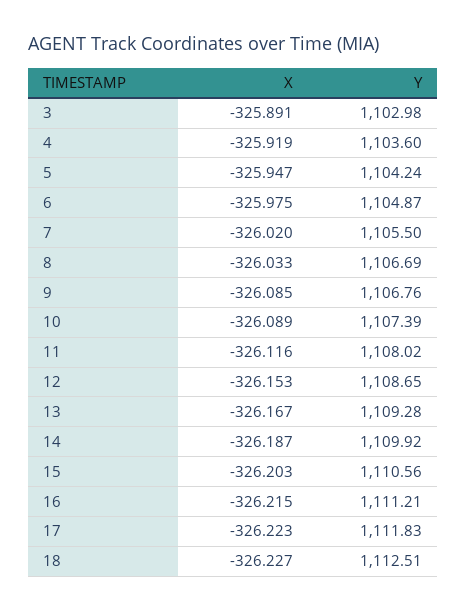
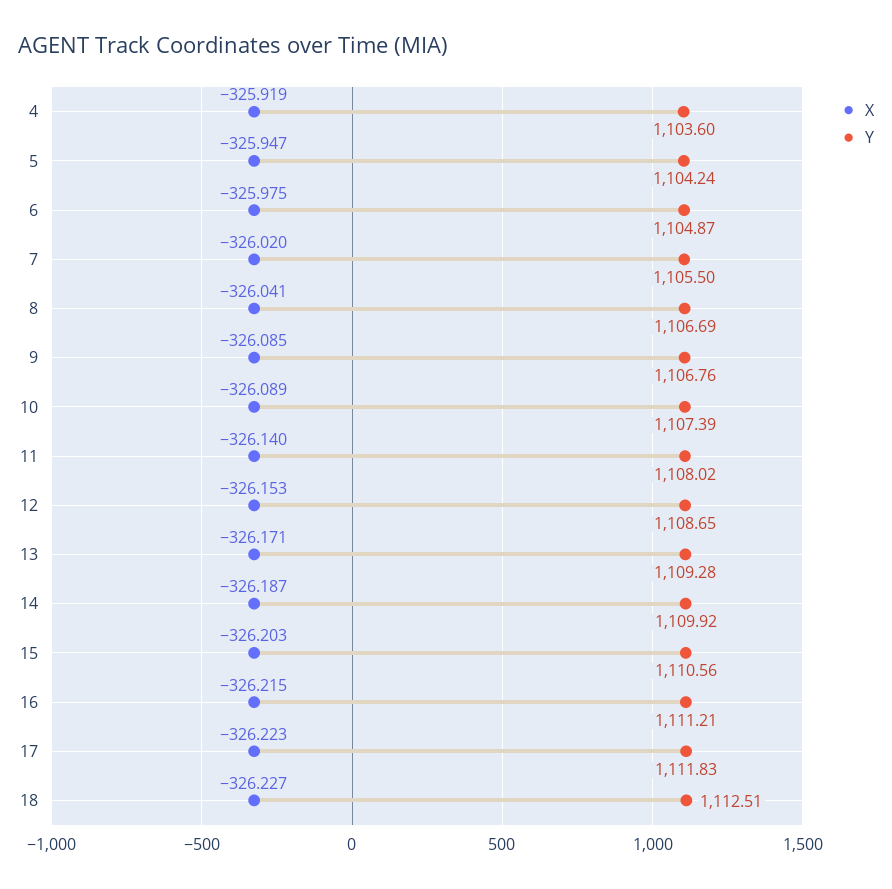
X, 3: -325.891 -> none
Y, 3: 1102.98 -> none
X, 8: -326.033 -> -326.041
X, 11: -326.116 -> -326.14
X, 13: -326.167 -> -326.171

